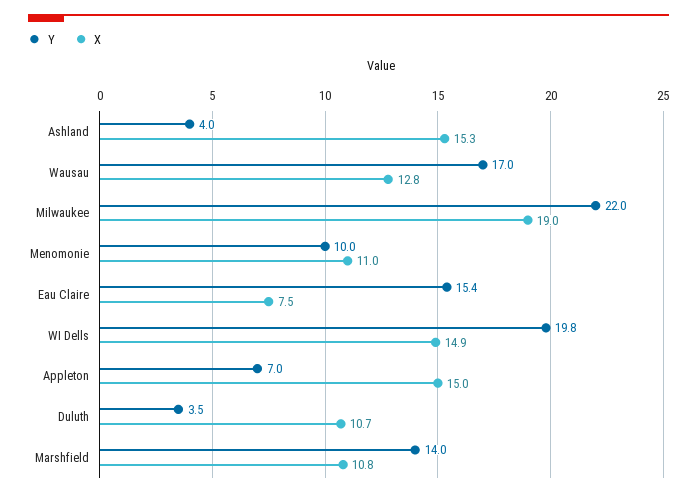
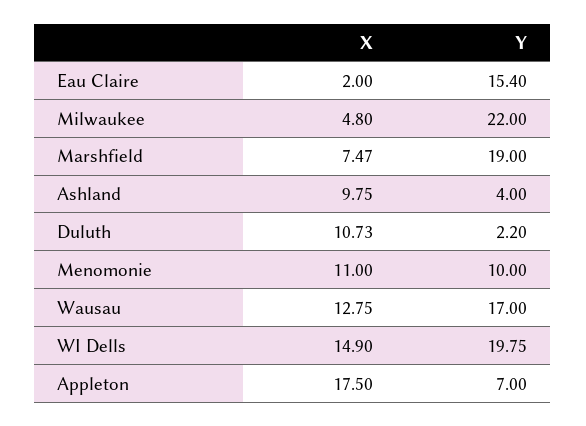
X, Ashland: 15.3 -> 9.75
X, Milwaukee: 19 -> 4.8
X, Eau Claire: 7.5 -> 2
X, Appleton: 15 -> 17.5
Y, Duluth: 3.5 -> 2.2
Y, Marshfield: 14 -> 19
X, Marshfield: 10.8 -> 7.47

